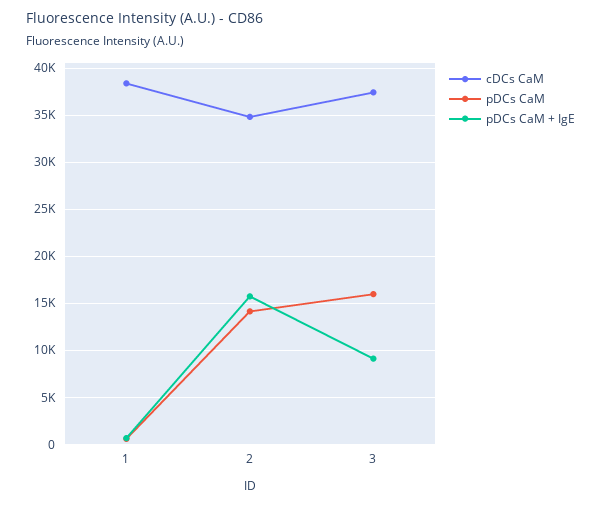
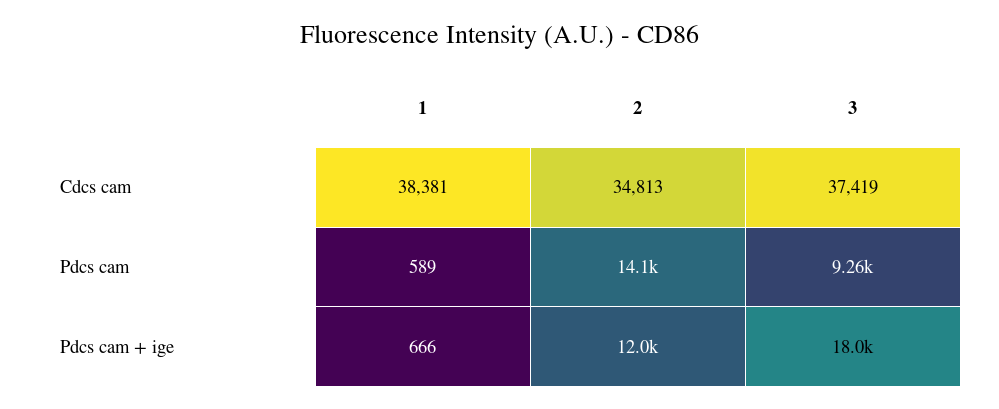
pDCs CaM + IgE, 2: 16000 -> 12000
pDCs CaM, 3: 16000 -> 9260
pDCs CaM + IgE, 3: 9000 -> 18000

